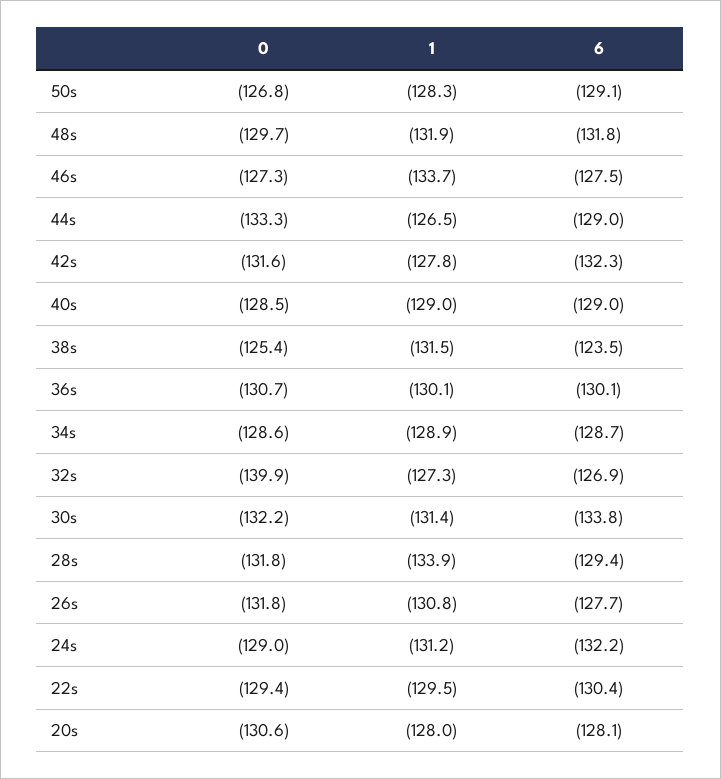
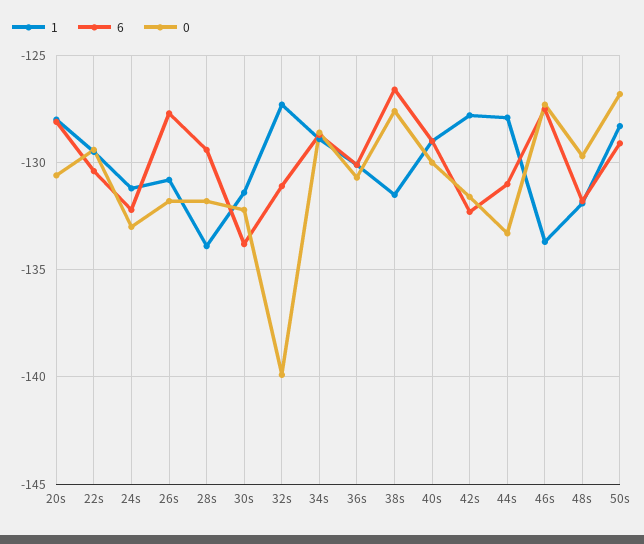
1, 44s: -126.5 -> -128
6, 44s: -129 -> -131
0, 40s: -128.5 -> -130
0, 38s: -125.4 -> -127.5
6, 38s: -123.5 -> -126.5
6, 32s: -126.9 -> -131
0, 24s: -129 -> -133

